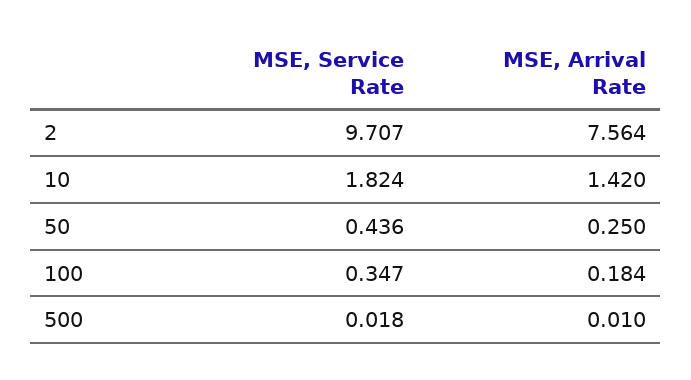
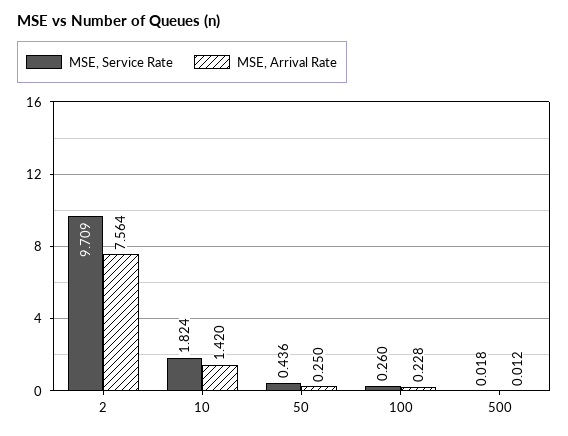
MSE, Service Rate, 2: 9.707 -> 9.709
MSE, Service Rate, 100: 0.347 -> 0.26
MSE, Arrival Rate, 100: 0.184 -> 0.228
MSE, Arrival Rate, 500: 0.01 -> 0.012

